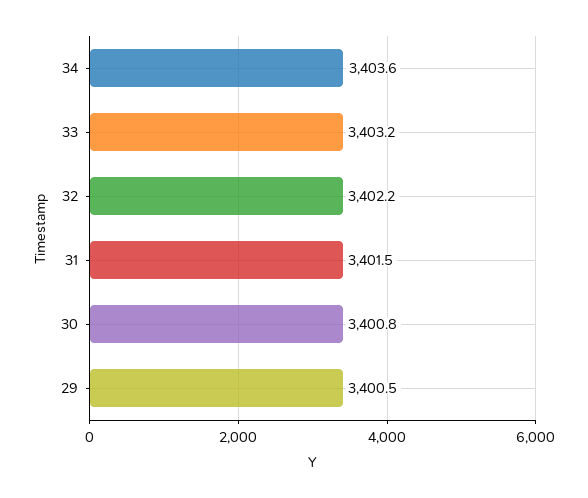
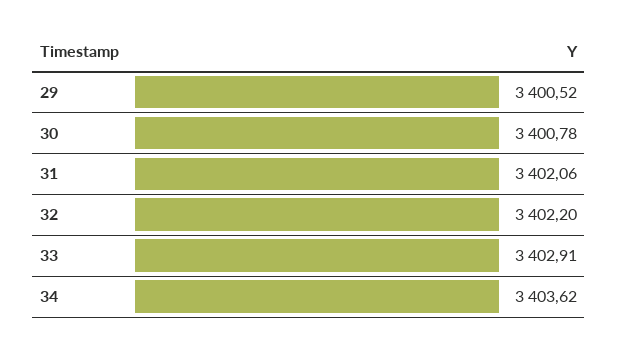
33: 3403.2 -> 3402.91
31: 3401.5 -> 3402.06

